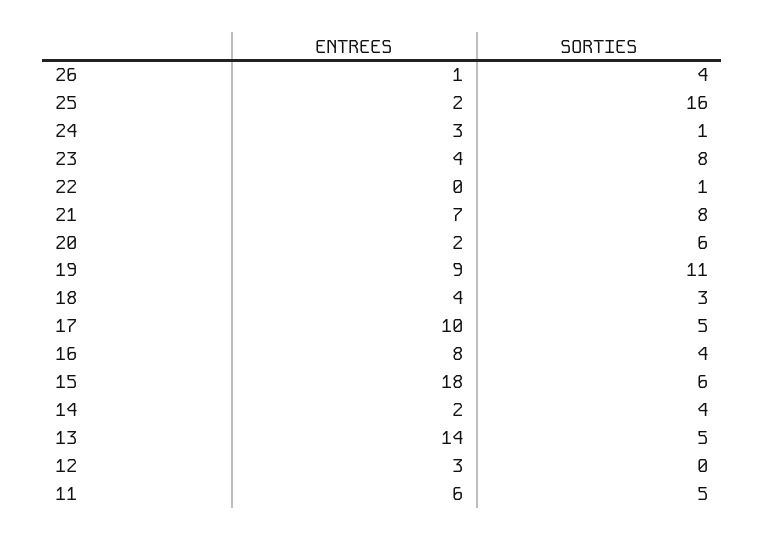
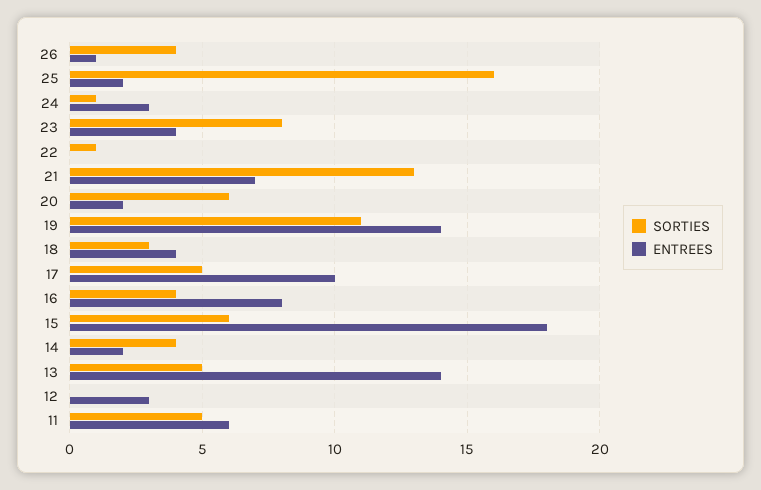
SORTIES, 21: 8 -> 13
ENTREES, 19: 9 -> 14

